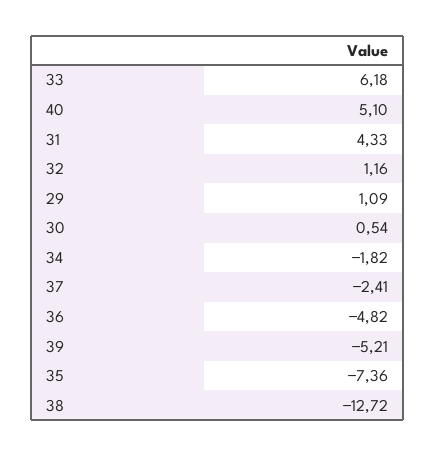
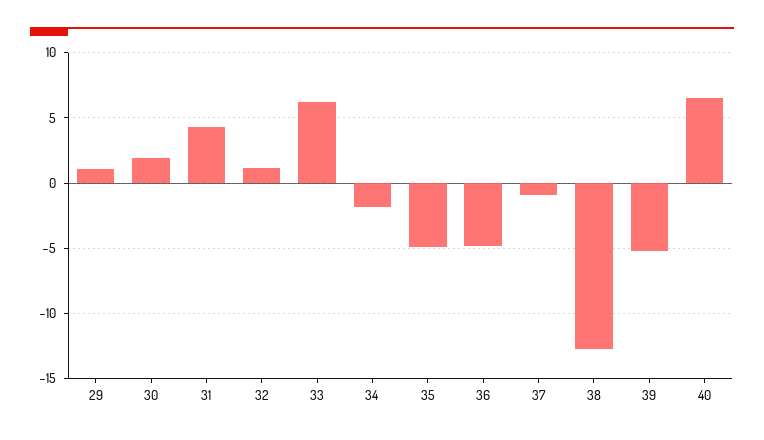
40: 5.1 -> 6.5
30: 0.54 -> 2
37: -2.41 -> -1
35: -7.36 -> -5

